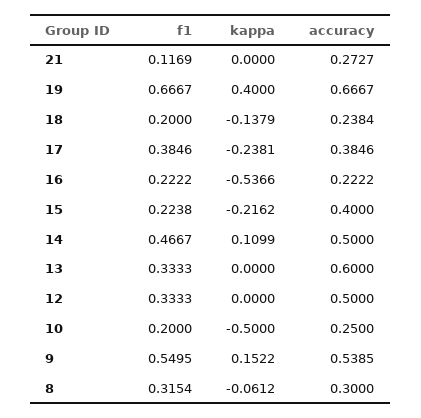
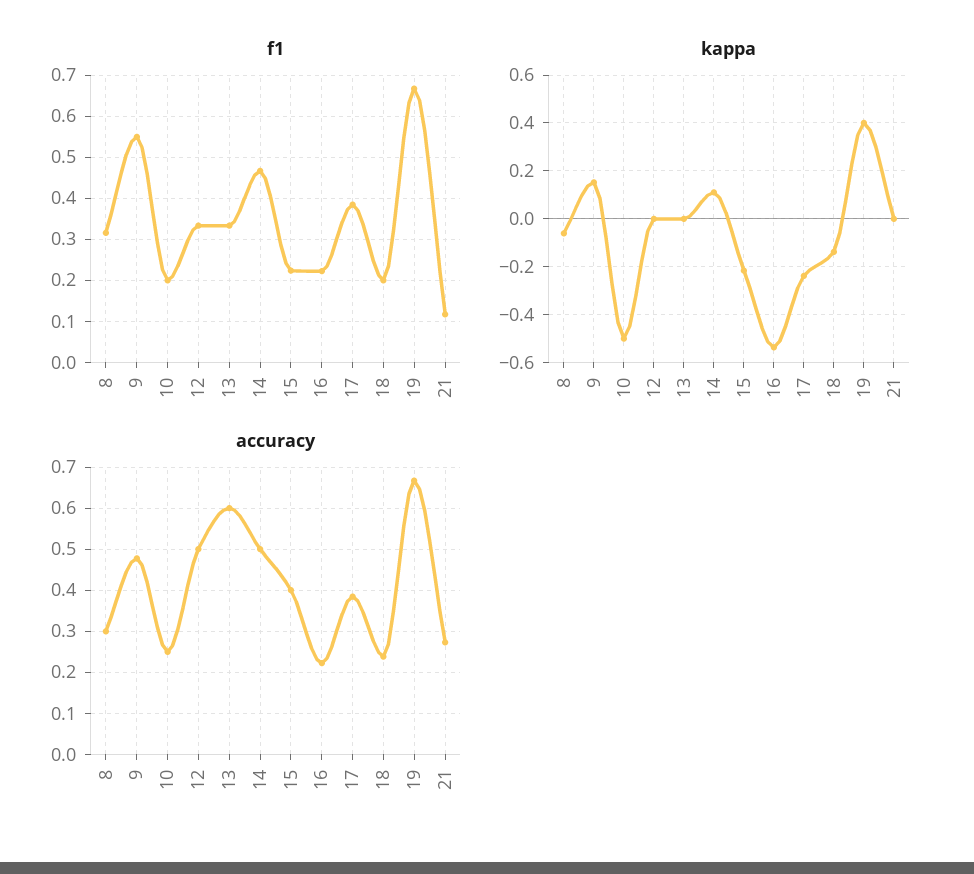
accuracy, 9: 0.5385 -> 0.48

